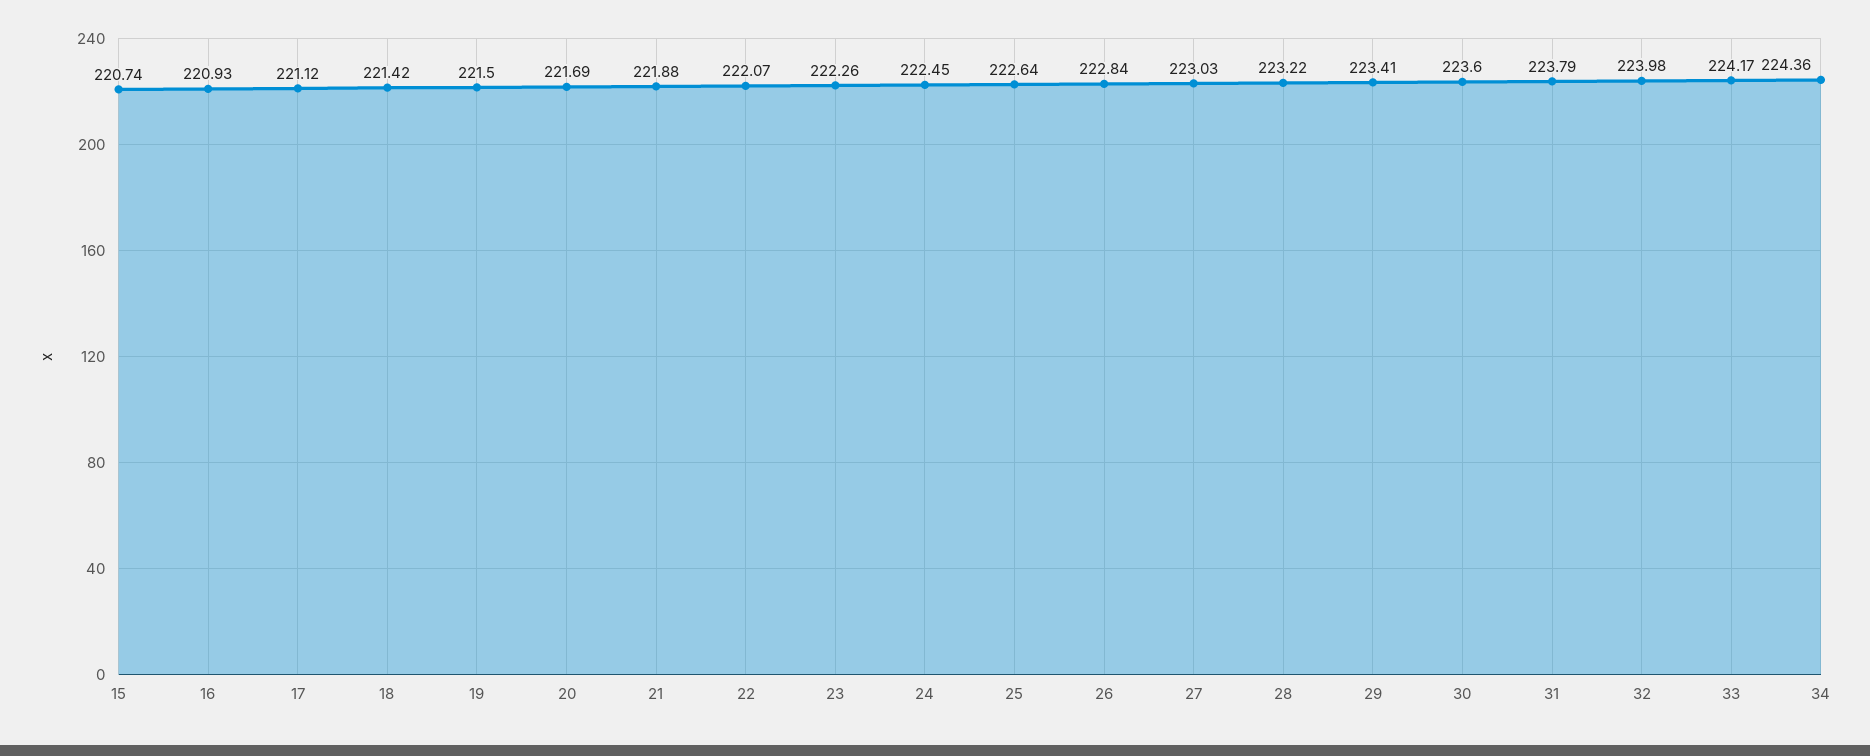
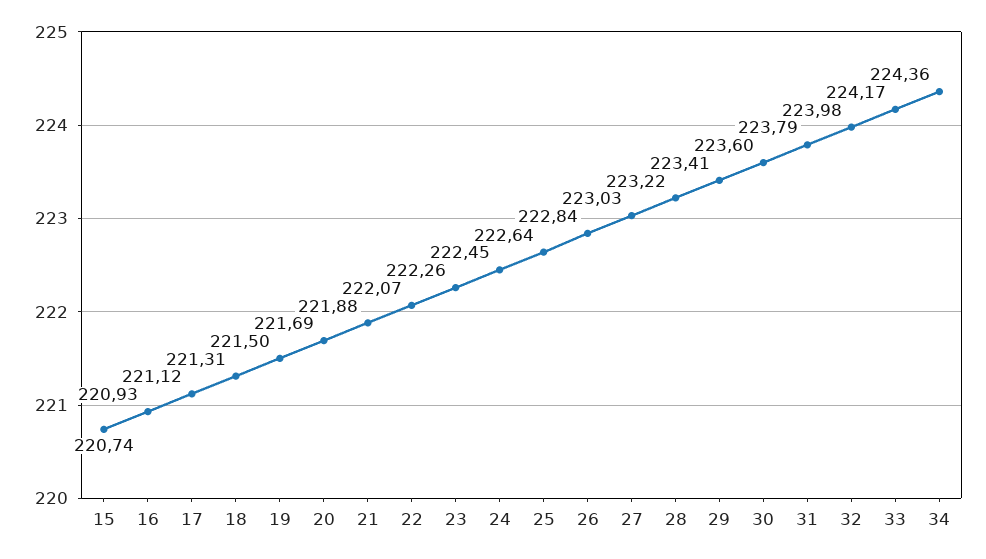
18: 221.42 -> 221.31

